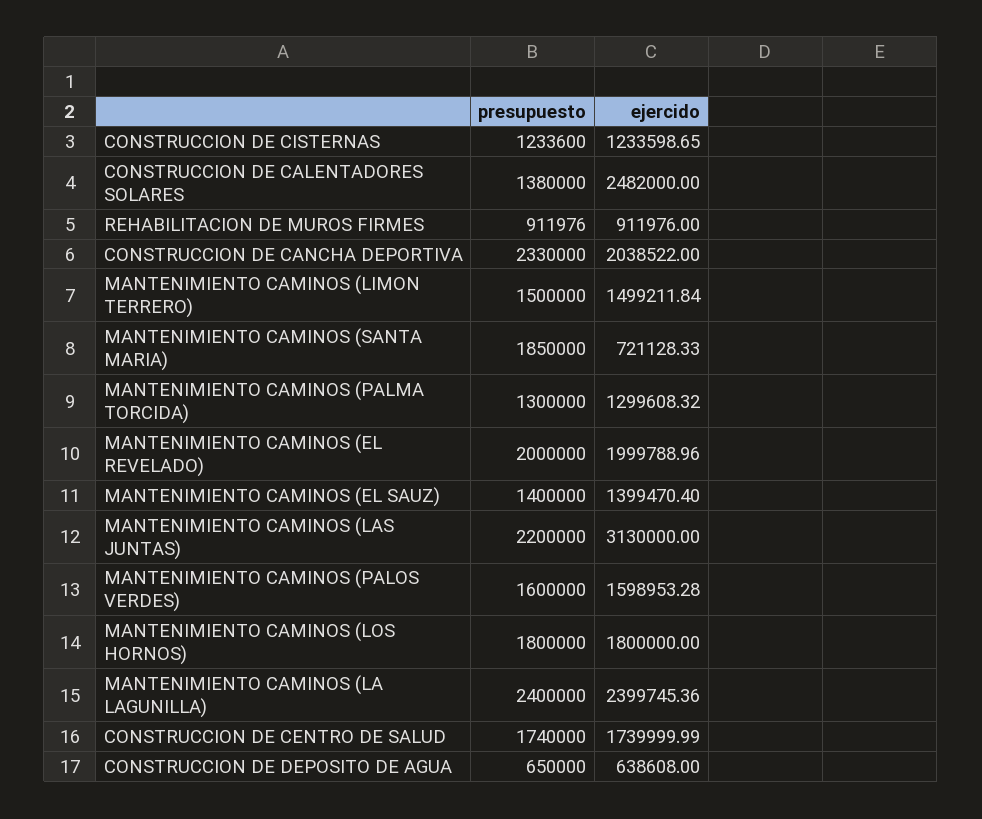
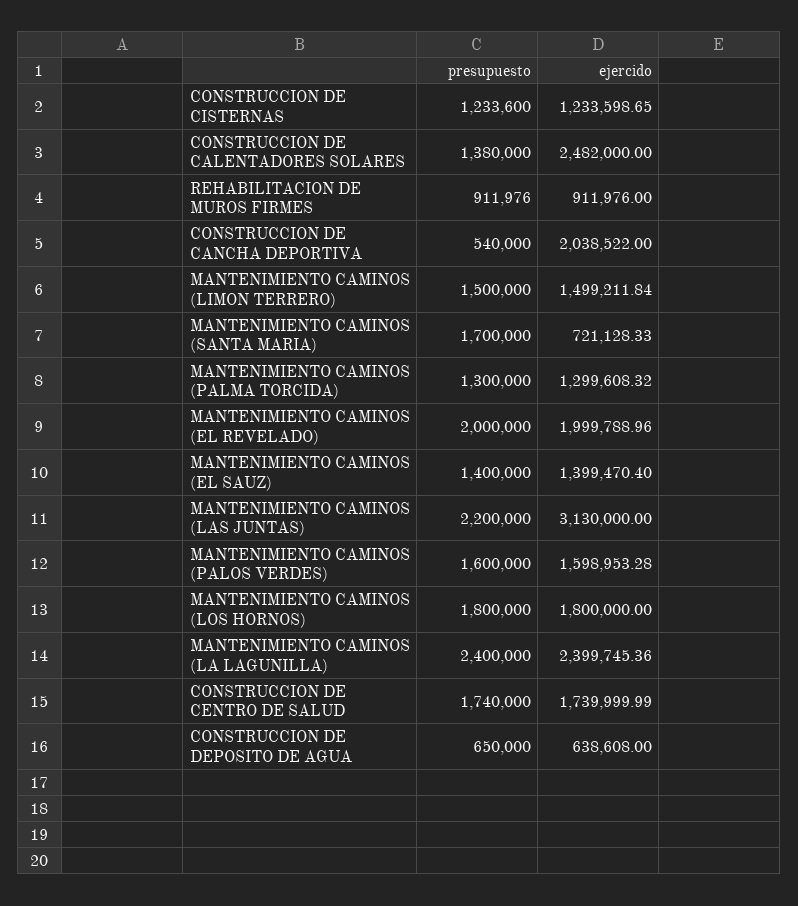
presupuesto, CONSTRUCCION DE CANCHA DEPORTIVA: 2330000 -> 540000
presupuesto, MANTENIMIENTO CAMINOS (SANTA MARIA): 1850000 -> 1700000

